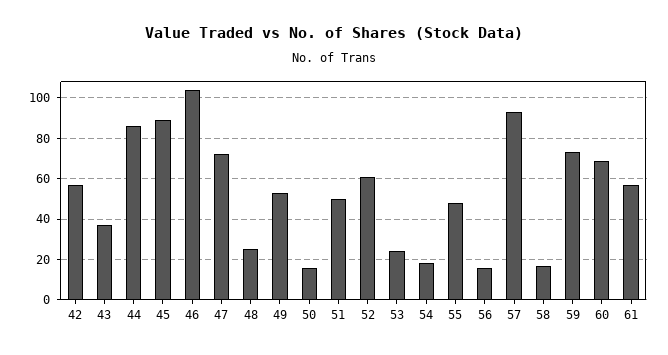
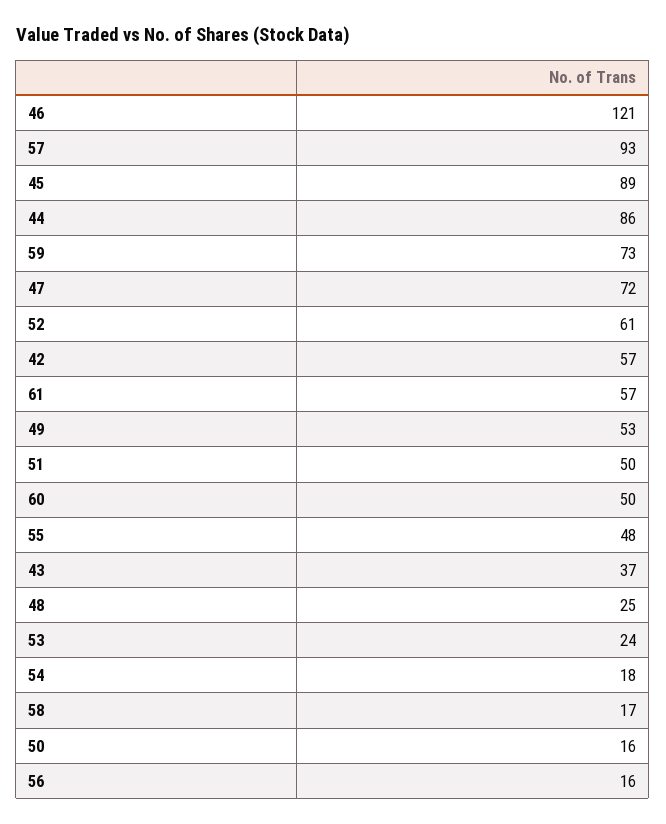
46: 105 -> 121
60: 70 -> 50

